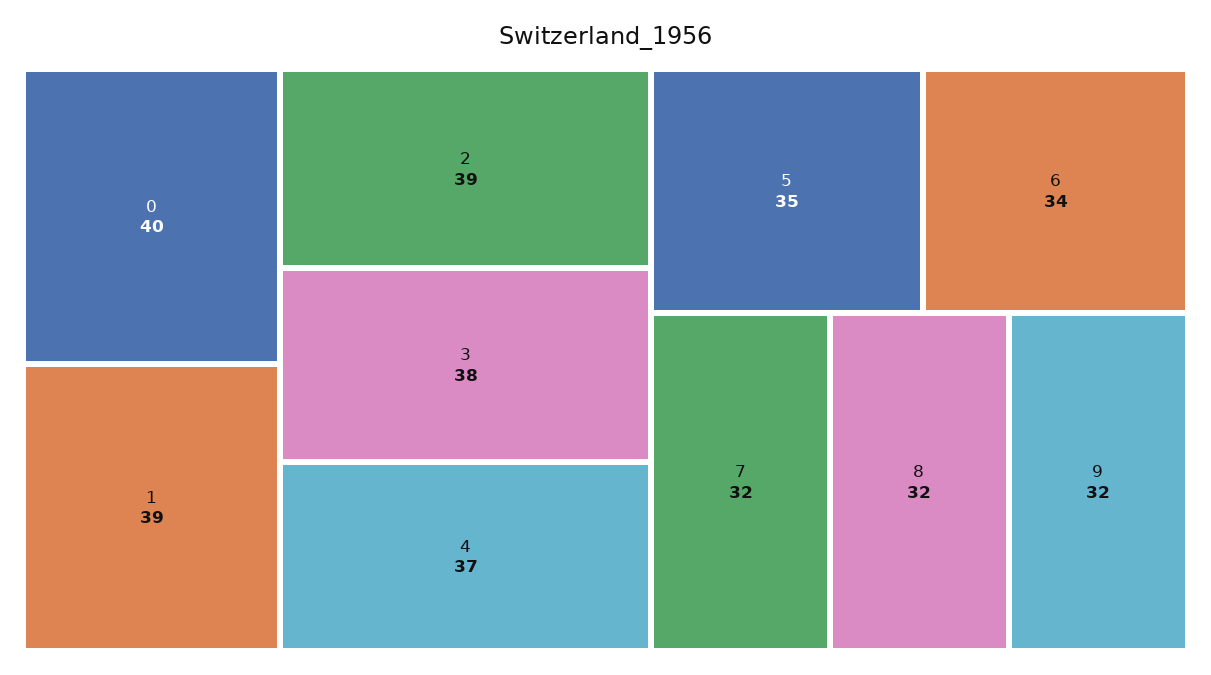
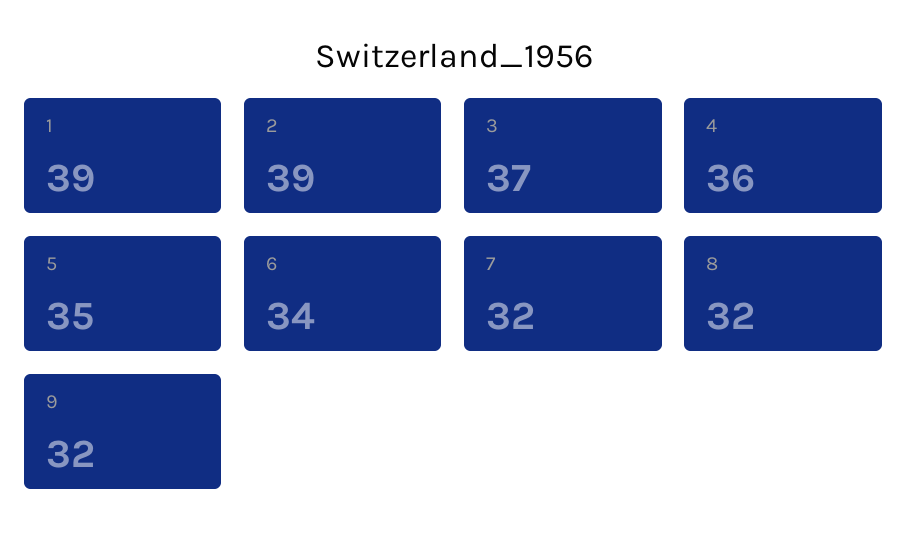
0: 40 -> none
3: 38 -> 37
4: 37 -> 36

